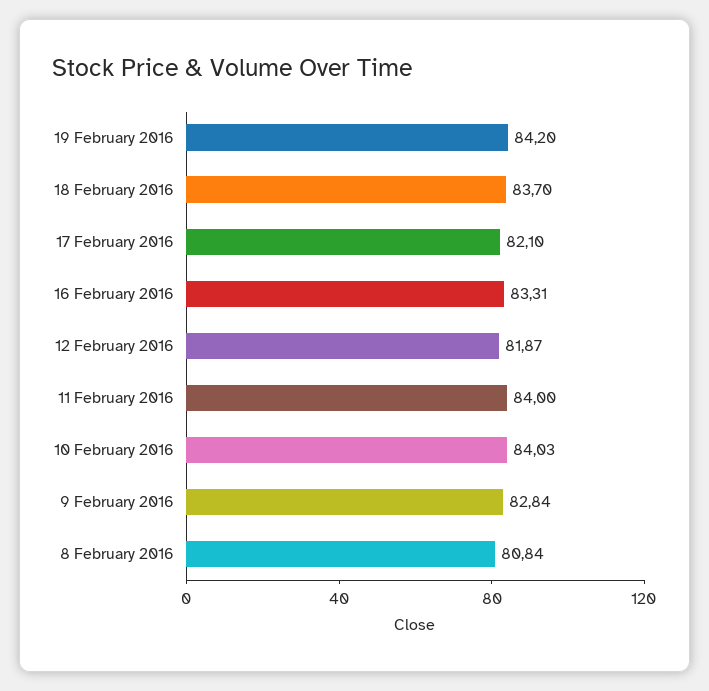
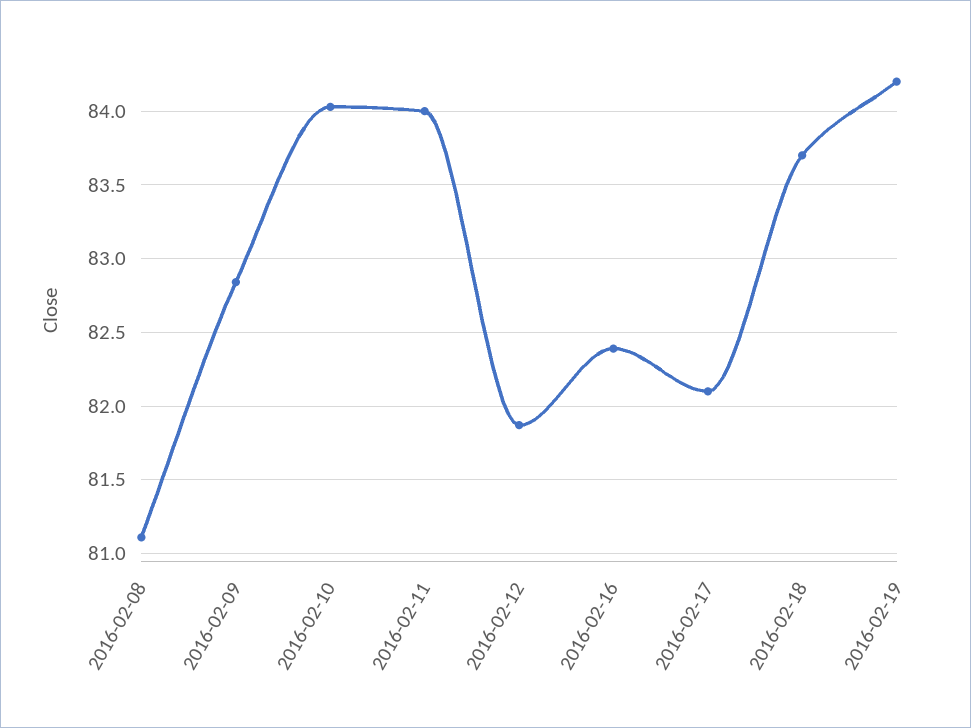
16 February 2016: 83.31 -> 82.4
8 February 2016: 80.84 -> 81.1

